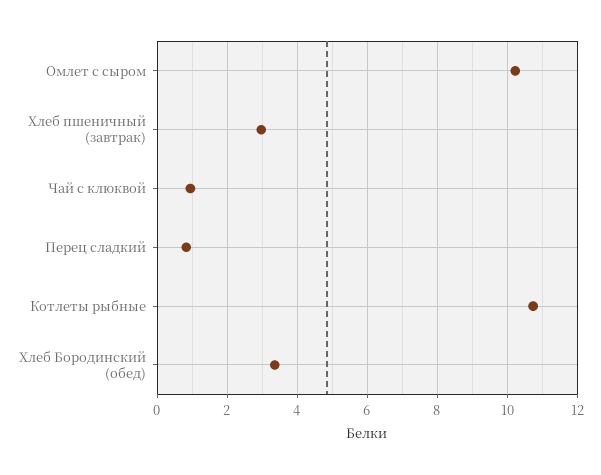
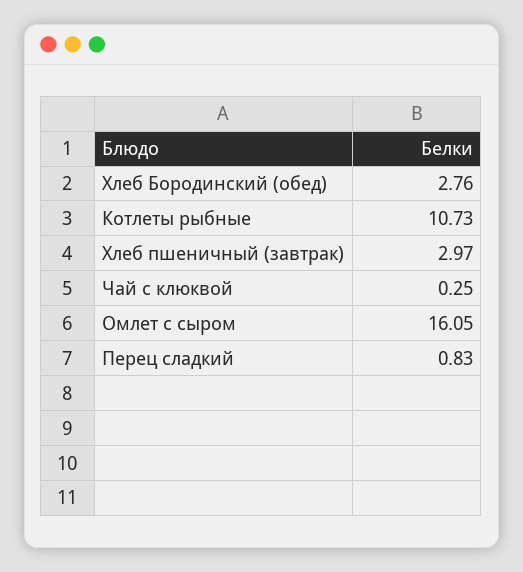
Омлет с сыром: 10.2 -> 16.05
Чай с клюквой: 1 -> 0.25
Хлеб Бородинский (обед): 3.4 -> 2.76

